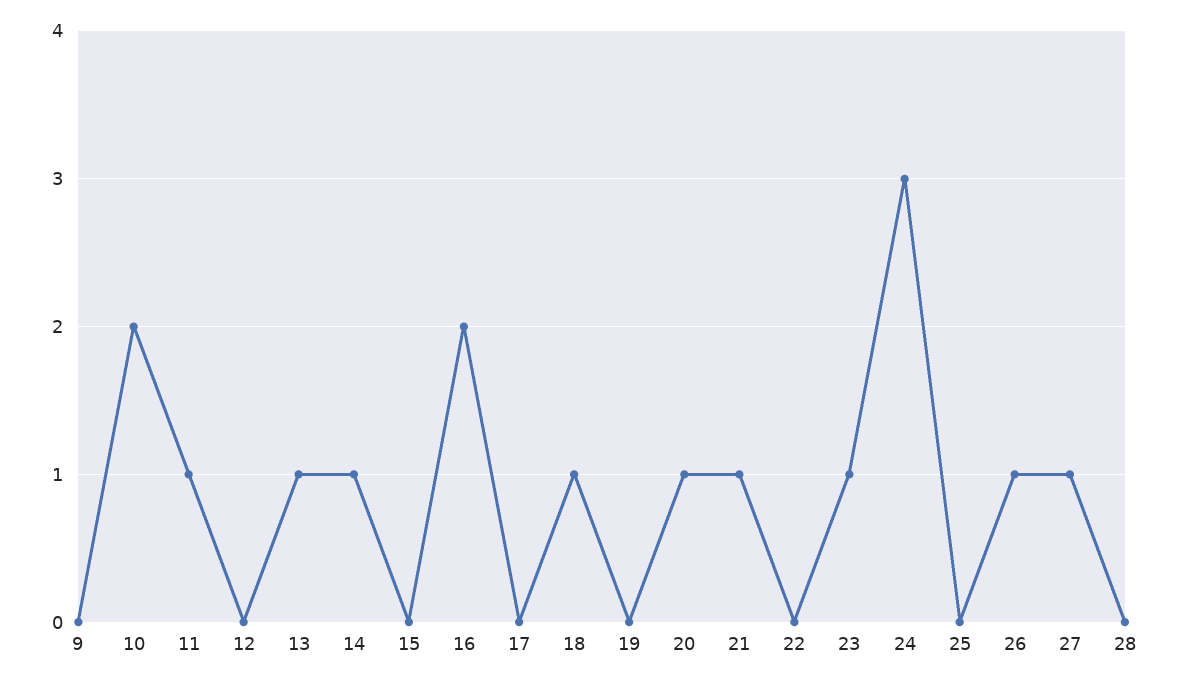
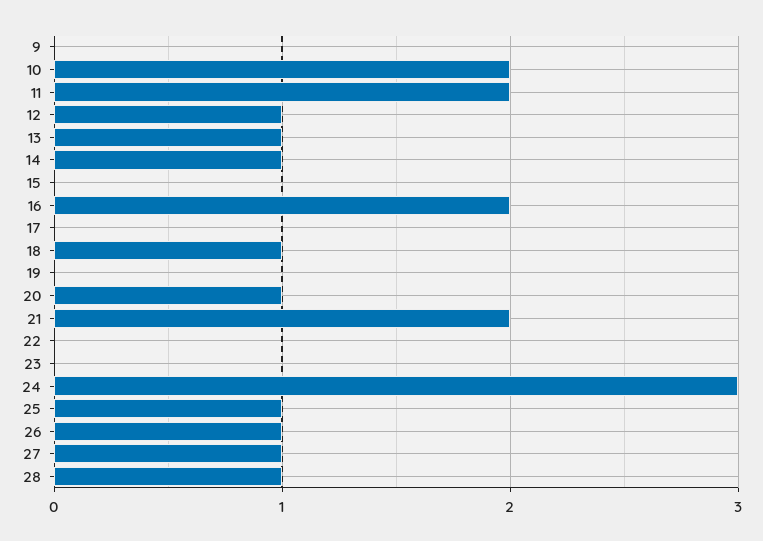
11: 1 -> 2
12: 0 -> 1
21: 1 -> 2
23: 1 -> 0
25: 0 -> 1
28: 0 -> 1

